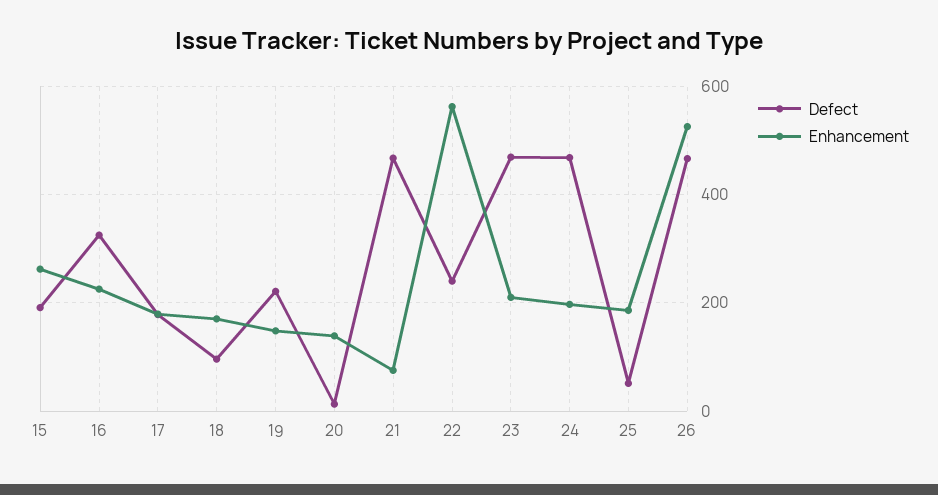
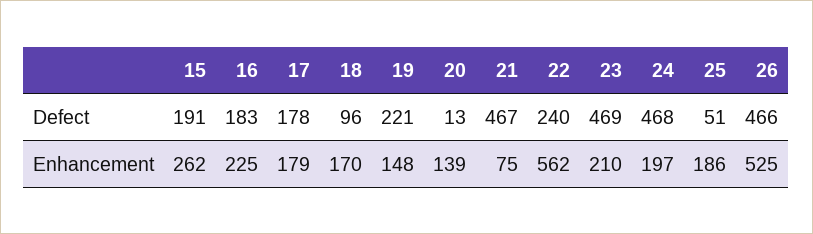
Defect, 16: 320 -> 183

